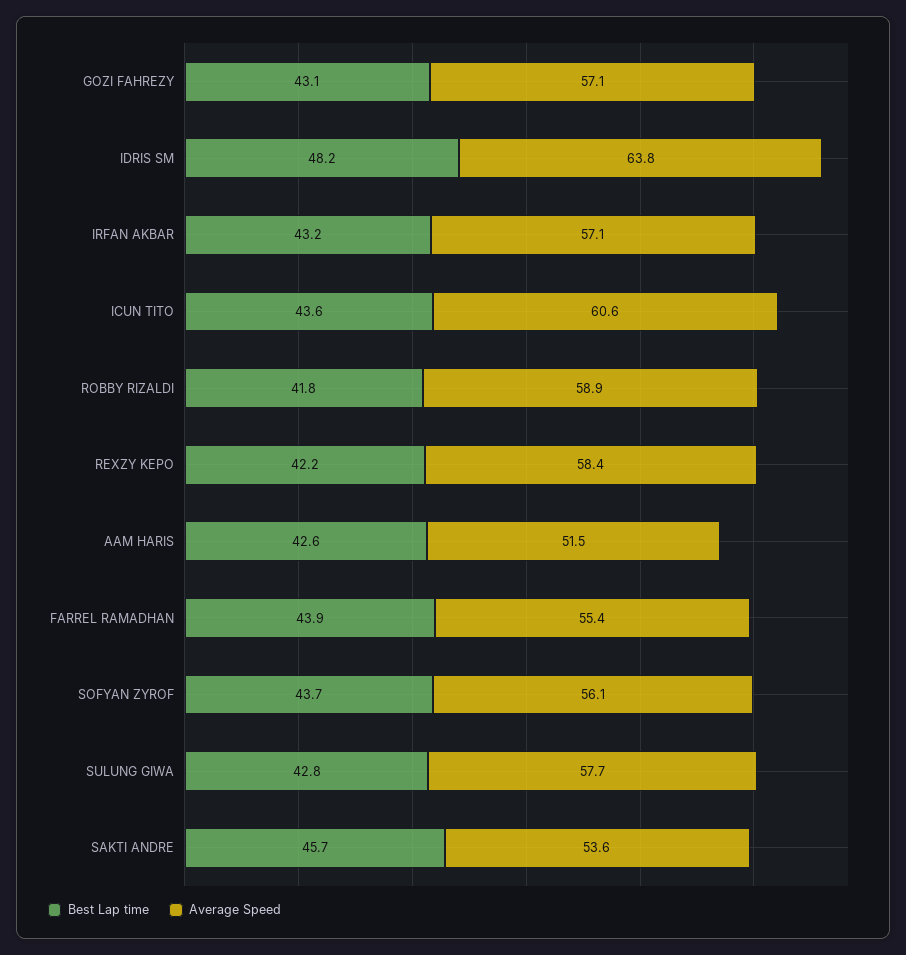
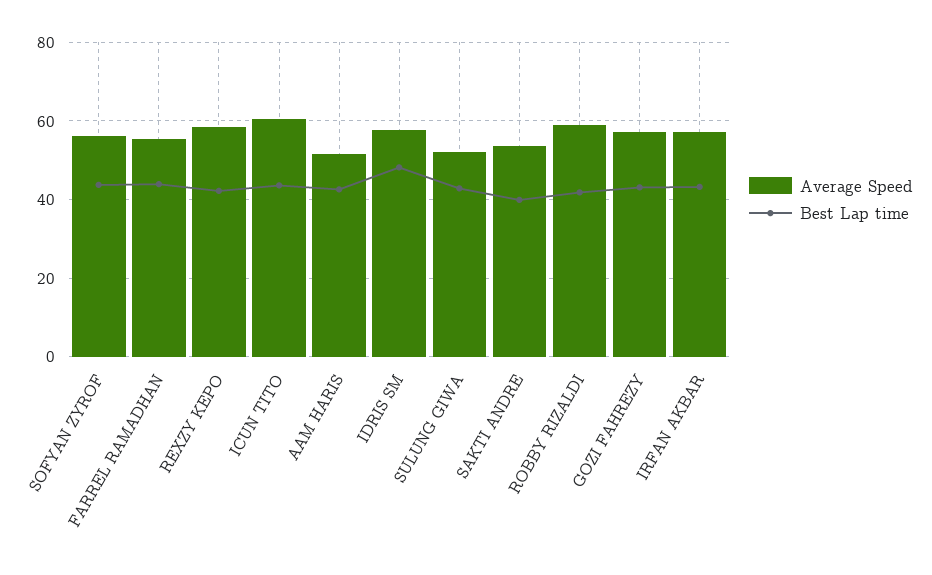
Average Speed, IDRIS SM: 63.8 -> 58
Average Speed, SULUNG GIWA: 57.7 -> 52
Best Lap time, SAKTI ANDRE: 45.7 -> 40

